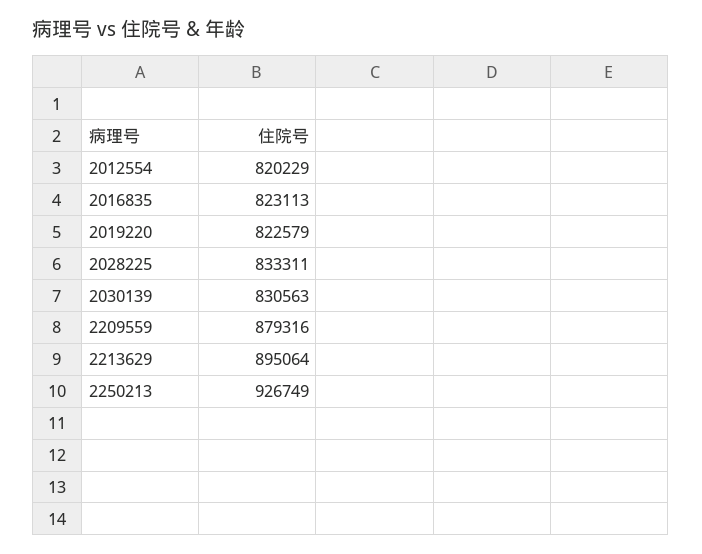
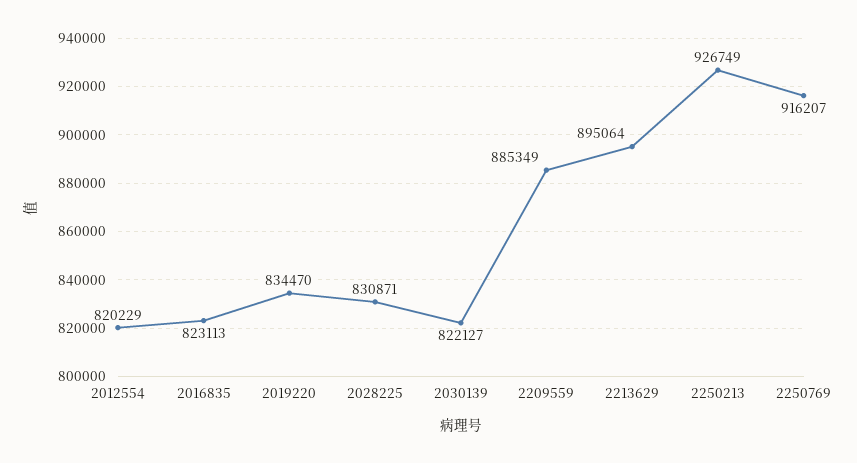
2019220: 822579 -> 834470
2028225: 833311 -> 830871
2030139: 830563 -> 822127
2209559: 879316 -> 885349
2250769: none -> 916207

